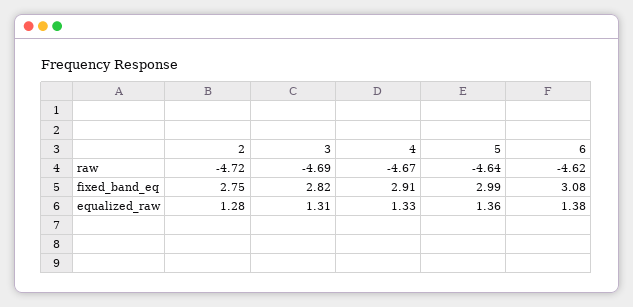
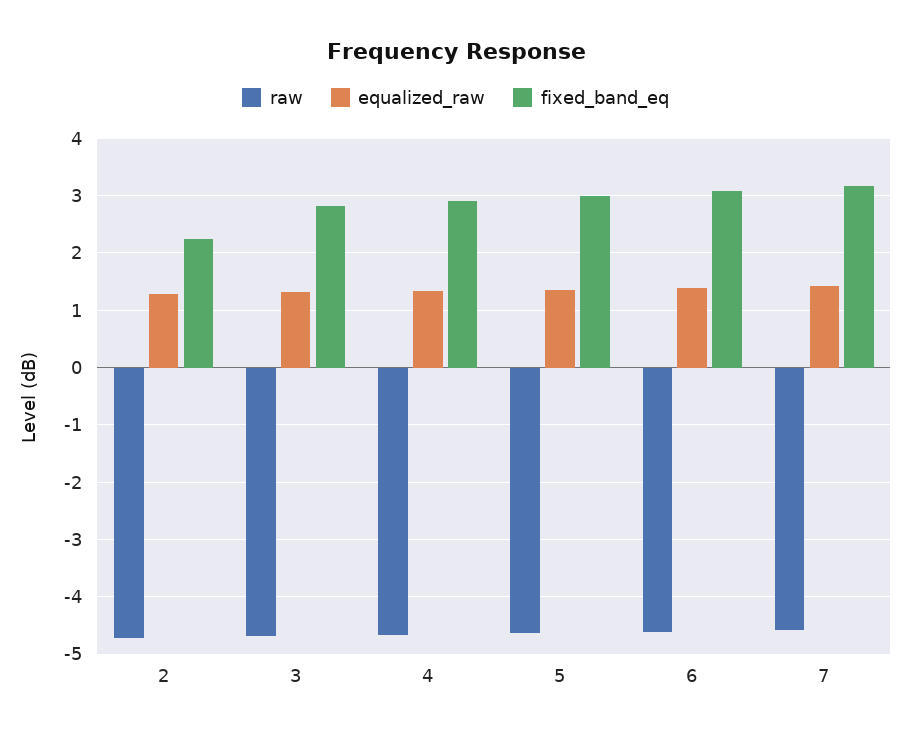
fixed_band_eq, 2: 2.75 -> 2.2
raw, 7: none -> -4.6
equalized_raw, 7: none -> 1.4
fixed_band_eq, 7: none -> 3.2

